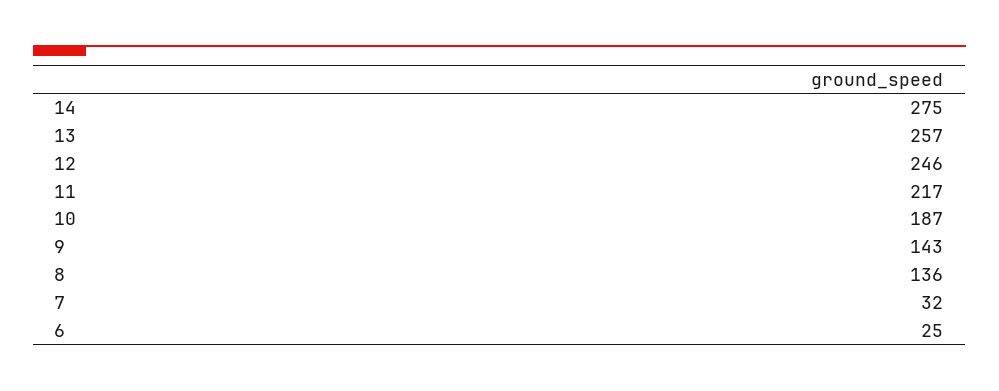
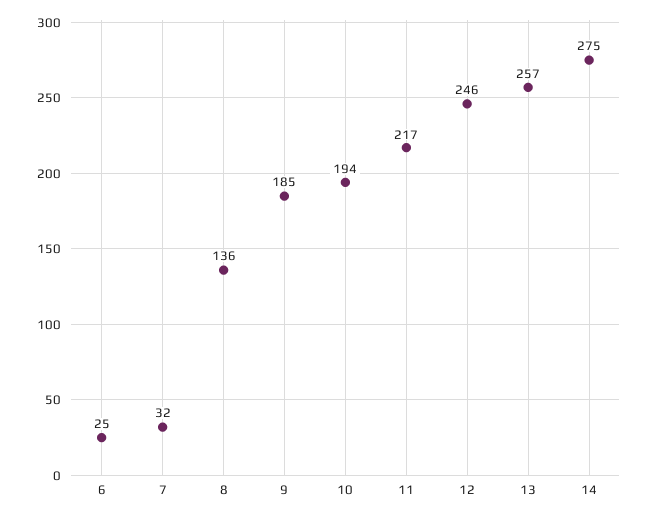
10: 187 -> 194
9: 143 -> 185

